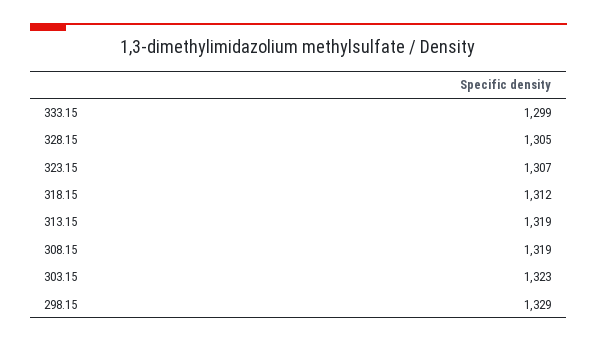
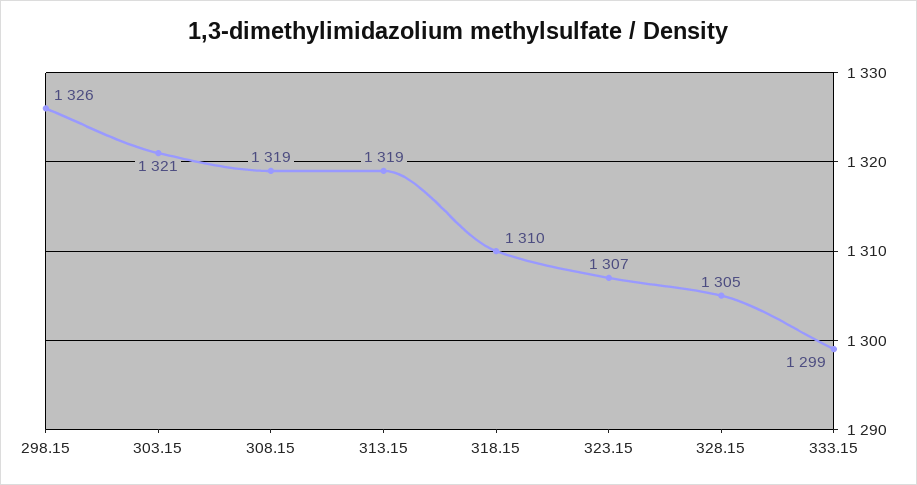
318.15: 1312 -> 1310
303.15: 1323 -> 1321
298.15: 1329 -> 1326

